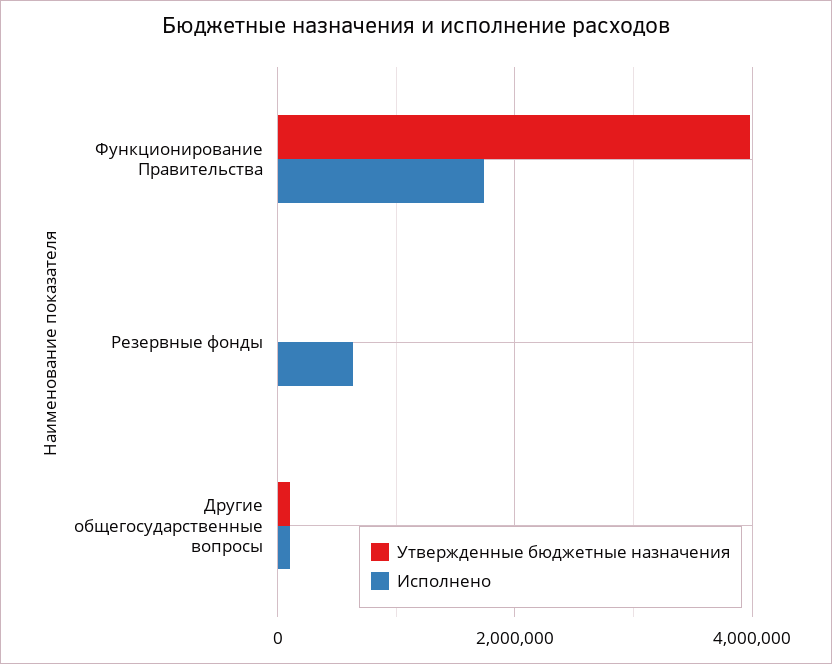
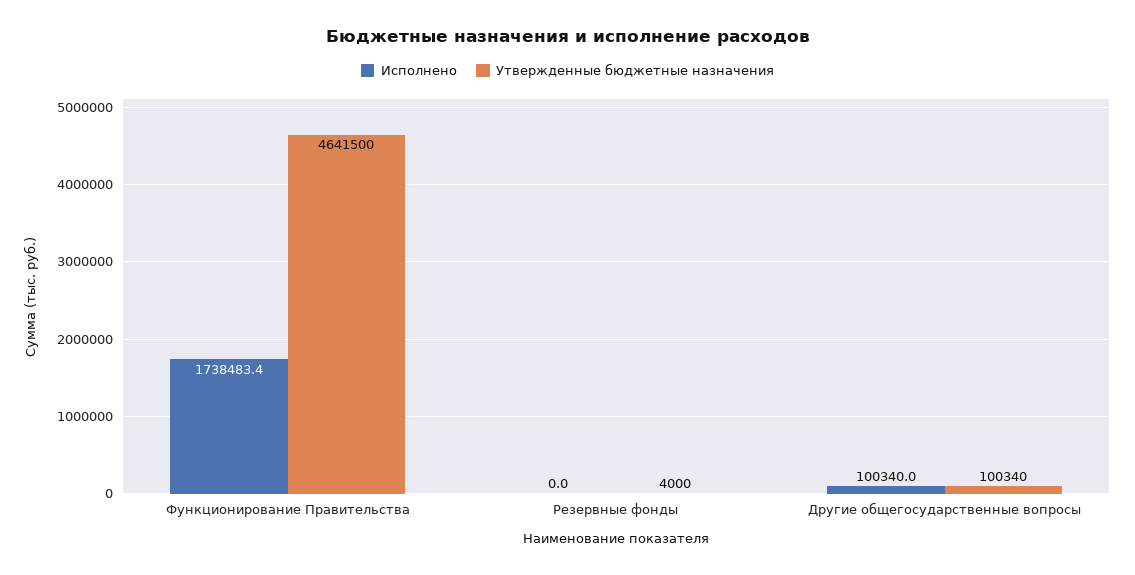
Утвержденные бюджетные назначения, Функционирование Правительства: 4000000 -> 4641500
Исполнено, Резервные фонды: 600000 -> 0

